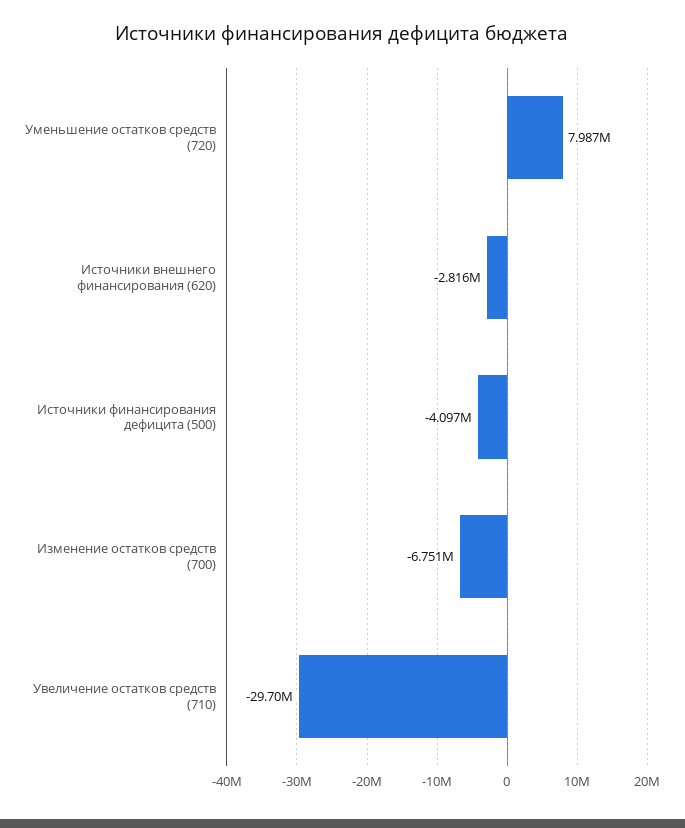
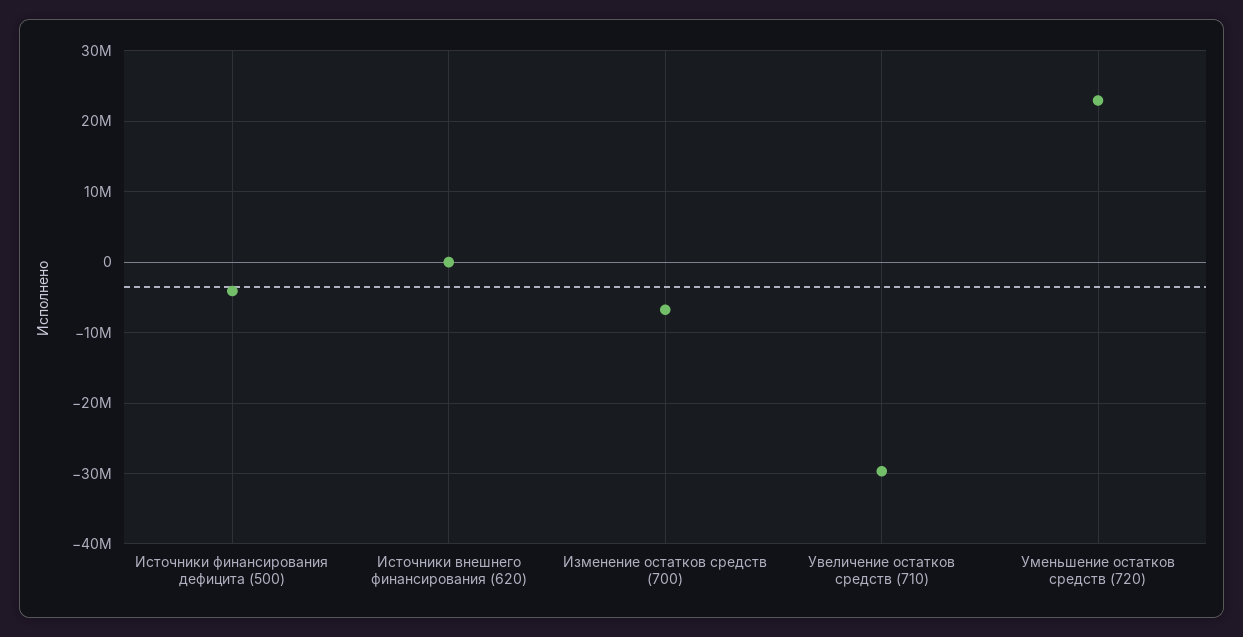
Уменьшение остатков средств (720): 7987000 -> 23000000
Источники внешнего финансирования (620): -2816000 -> 0

